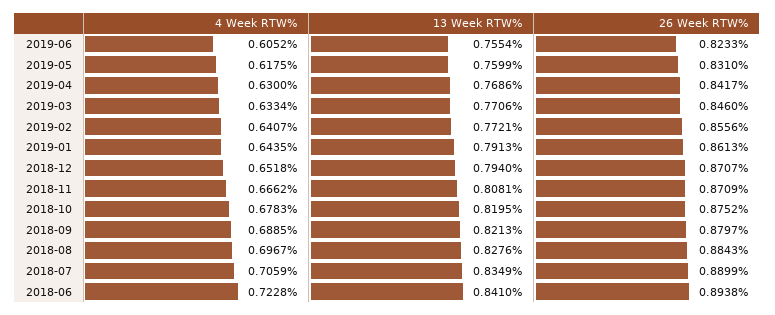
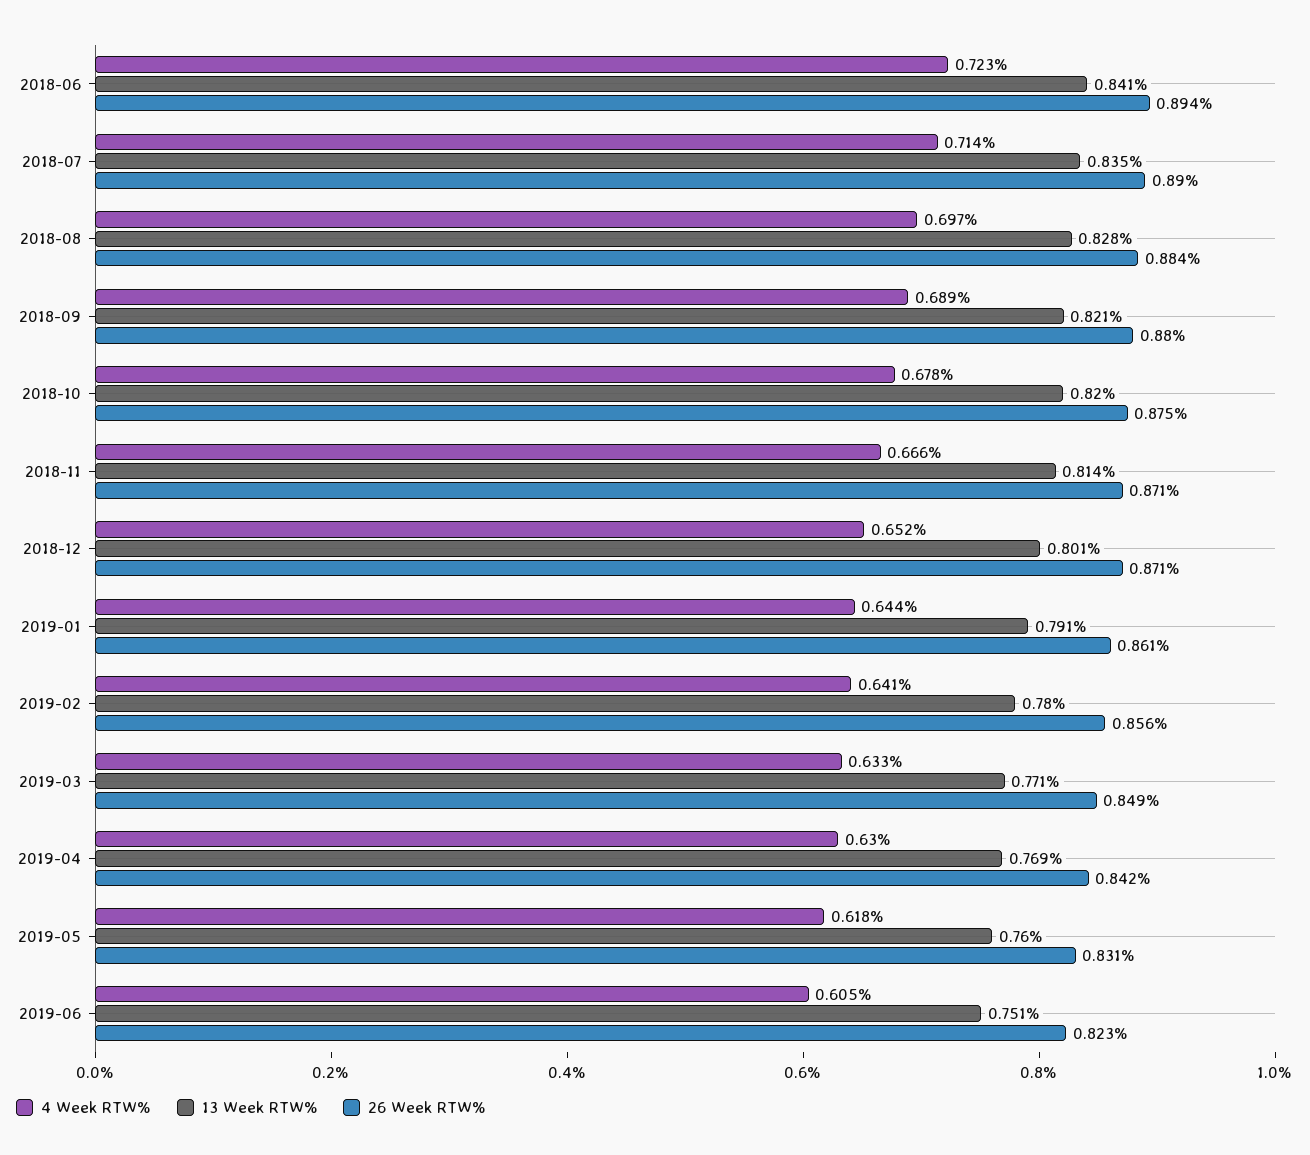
13 Week RTW%, 2019-06: 0.7554 -> 0.751
26 Week RTW%, 2019-03: 0.846 -> 0.849
13 Week RTW%, 2019-02: 0.7721 -> 0.78
13 Week RTW%, 2018-12: 0.794 -> 0.801
13 Week RTW%, 2018-11: 0.8081 -> 0.814
4 Week RTW%, 2018-07: 0.7059 -> 0.714

